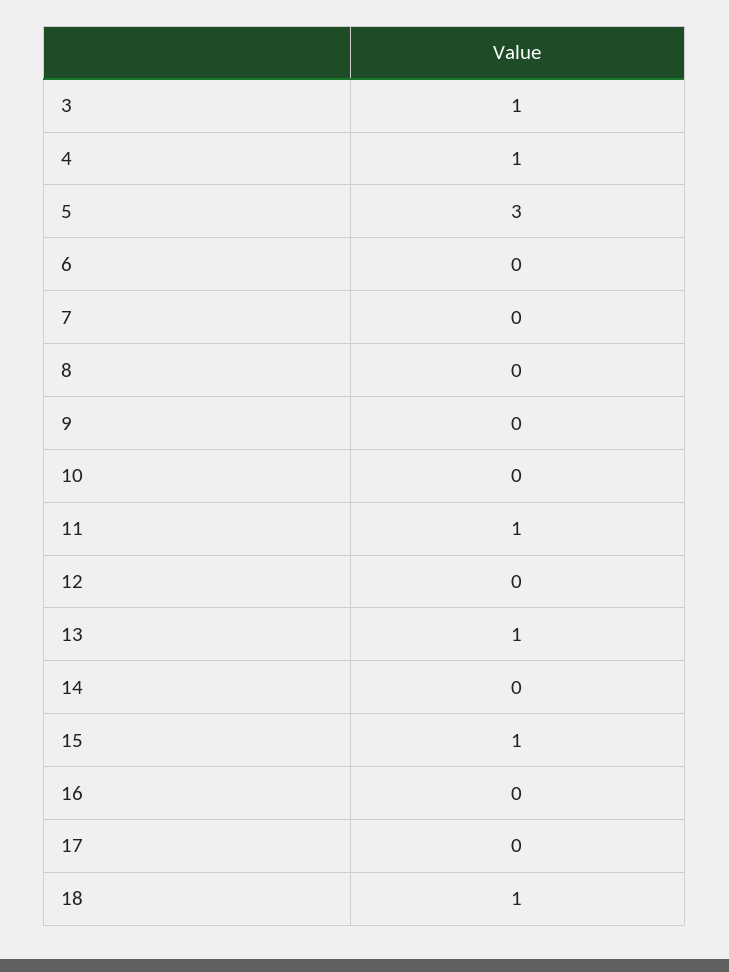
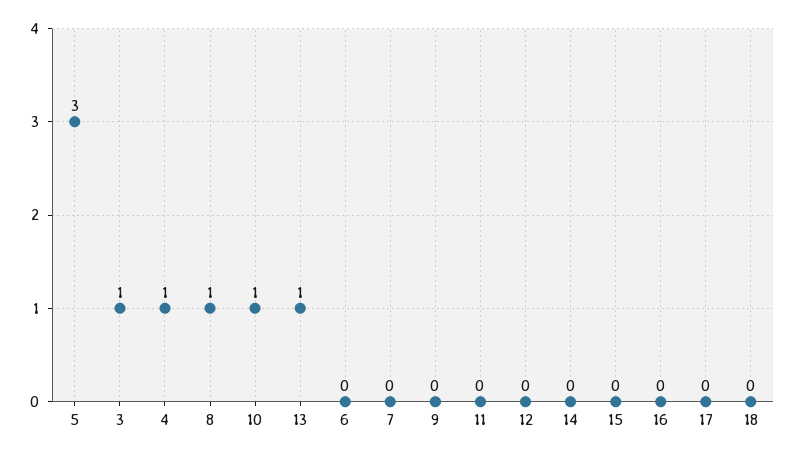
8: 0 -> 1
10: 0 -> 1
11: 1 -> 0
15: 1 -> 0
18: 1 -> 0

